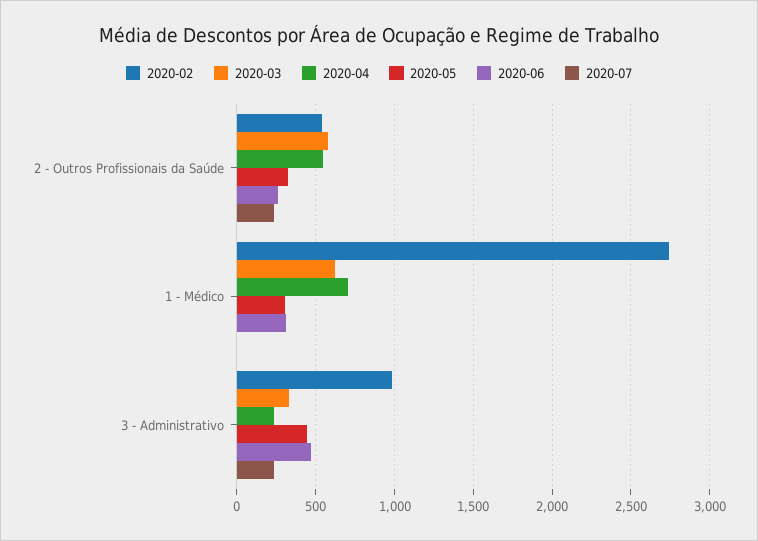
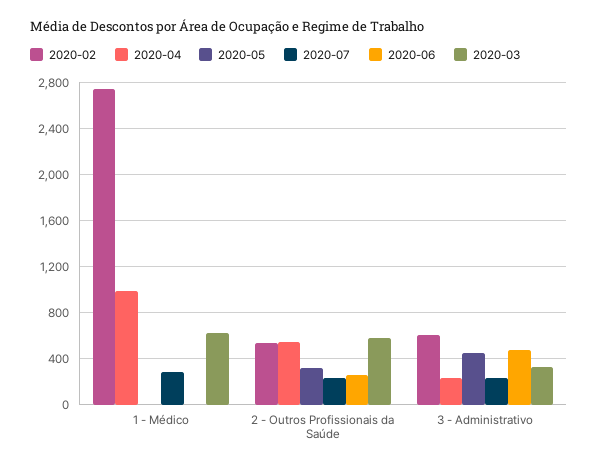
2020-04, 1 - Médico: 700 -> 1000
2020-05, 1 - Médico: 300 -> 0
2020-06, 1 - Médico: 300 -> 0
2020-07, 1 - Médico: 0 -> 300
2020-02, 3 - Administrativo: 1000 -> 600

